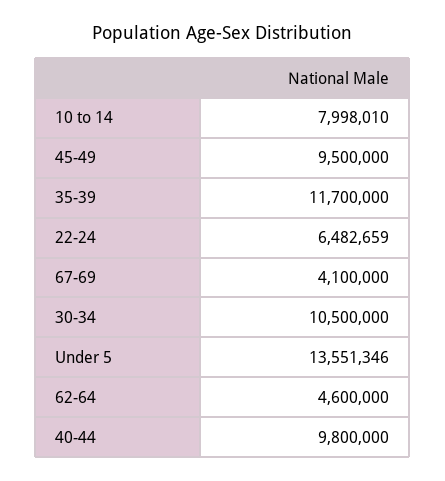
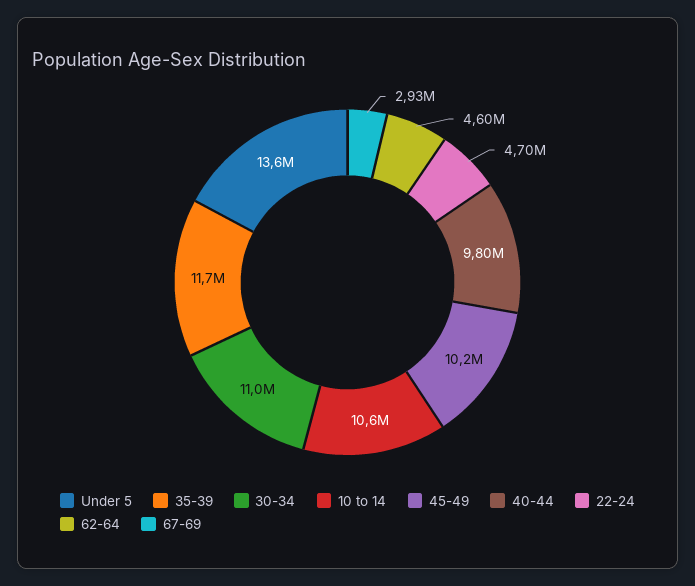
10 to 14: 7998010 -> 10600000
45-49: 9500000 -> 10200000
22-24: 6482659 -> 4700000
67-69: 4100000 -> 2930000
30-34: 10500000 -> 11000000

